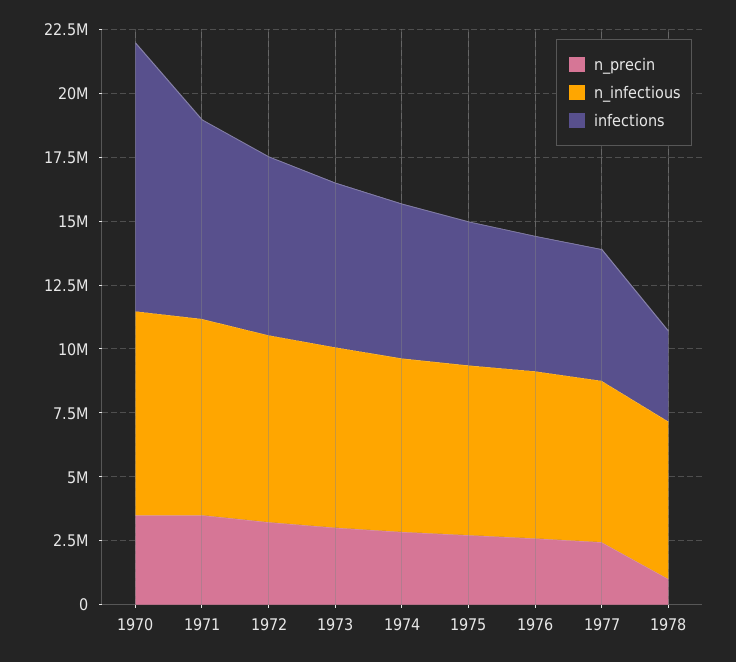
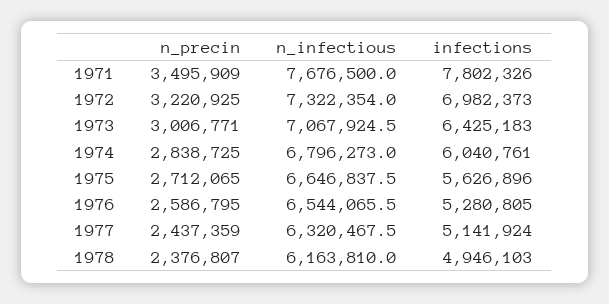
n_precin, 1970: 3500000 -> none
n_infectious, 1970: 8000000 -> none
infections, 1970: 10500000 -> none
n_precin, 1978: 1000000 -> 2376807
infections, 1978: 3500000 -> 4946103

